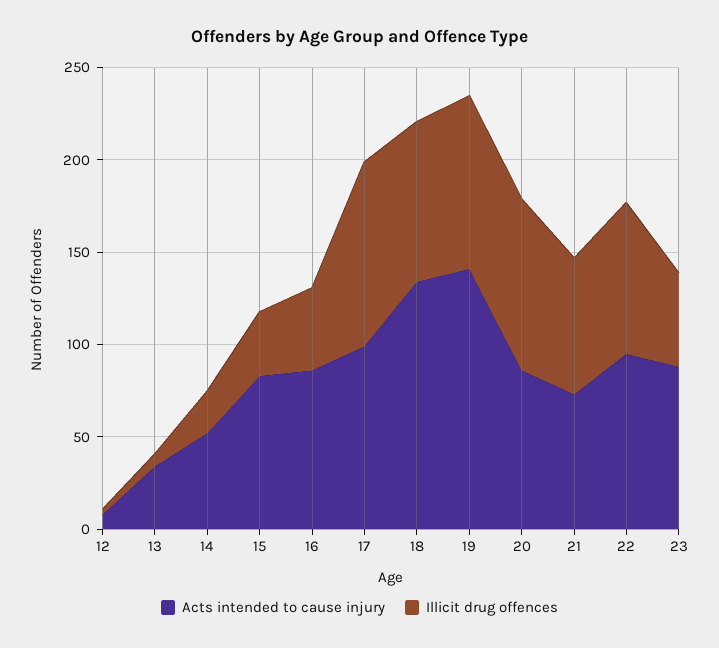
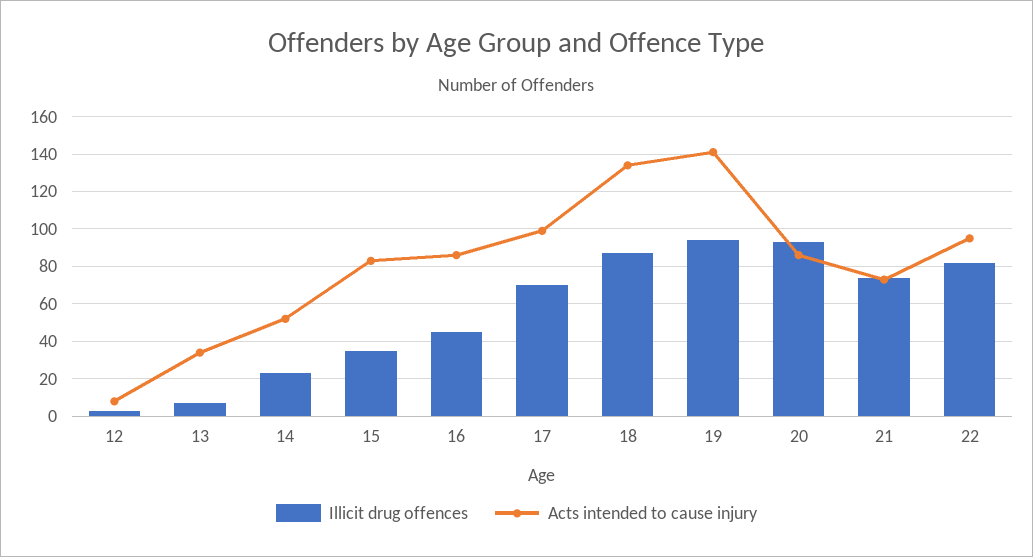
Illicit drug offences, 17: 100 -> 70
Acts intended to cause injury, 23: 90 -> none
Illicit drug offences, 23: 50 -> none

